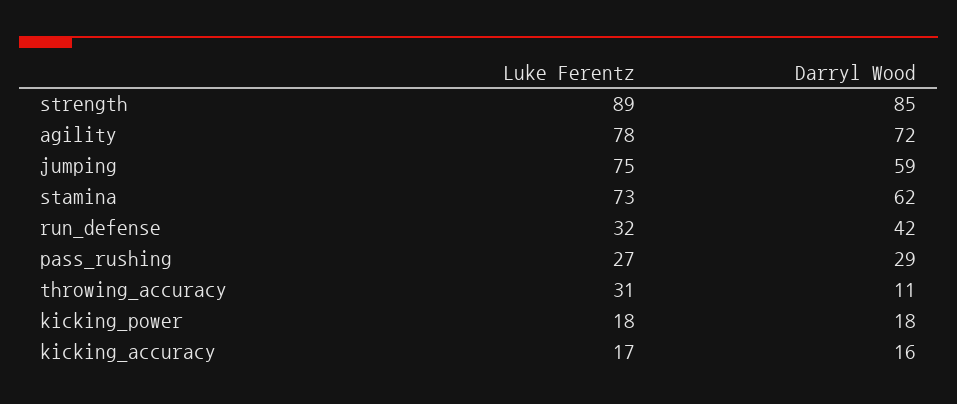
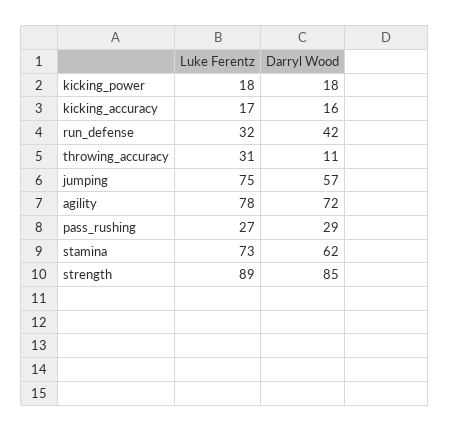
Darryl Wood, jumping: 59 -> 57

